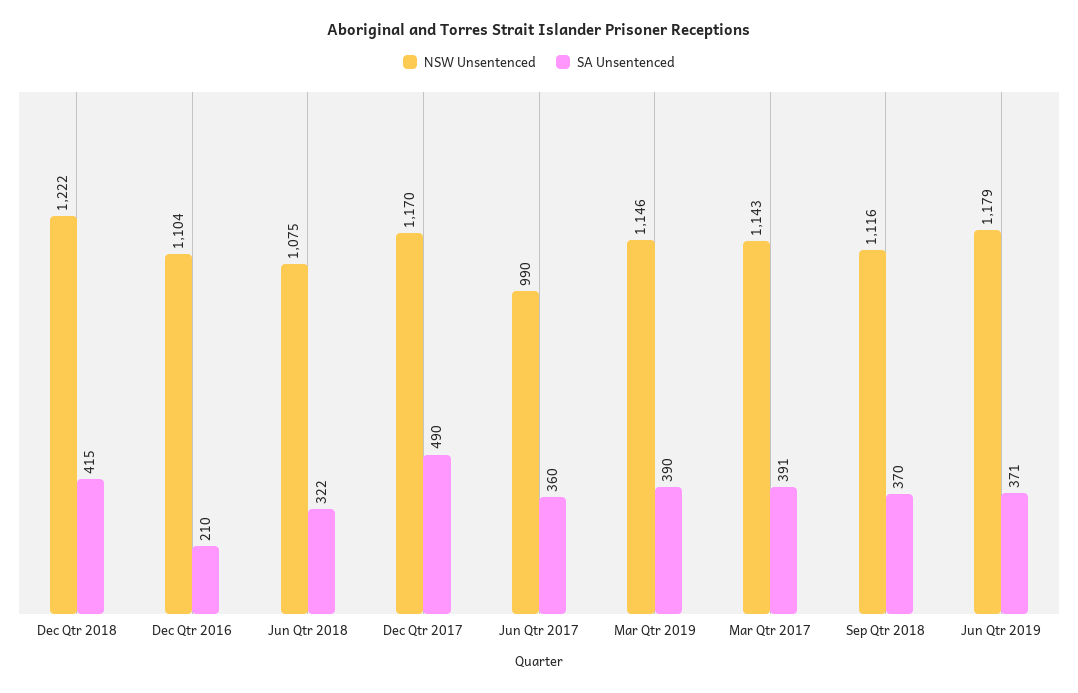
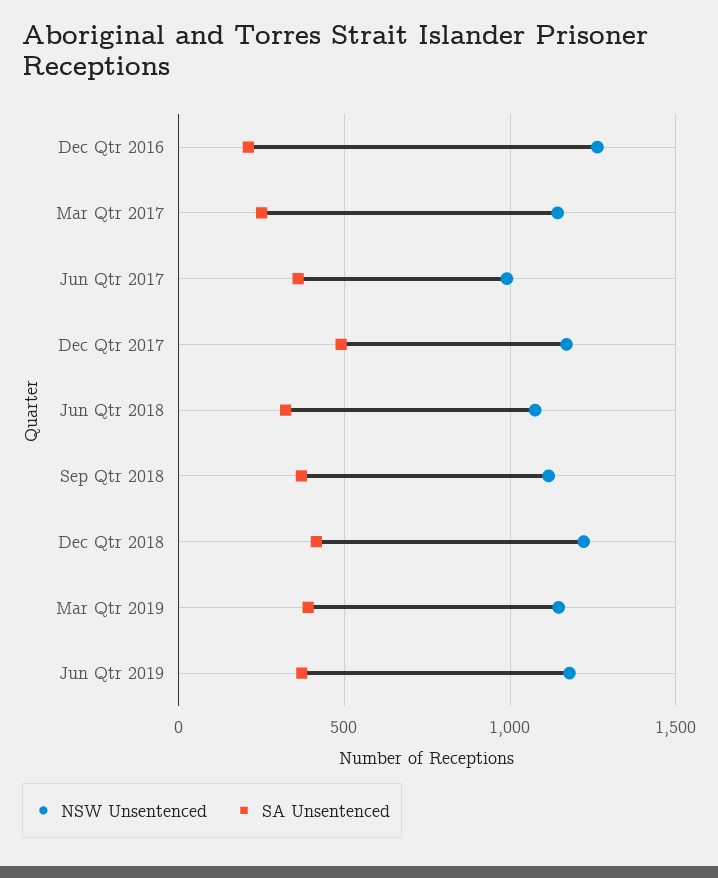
NSW Unsentenced, Dec Qtr 2016: 1104 -> 1250
SA Unsentenced, Mar Qtr 2017: 391 -> 250

